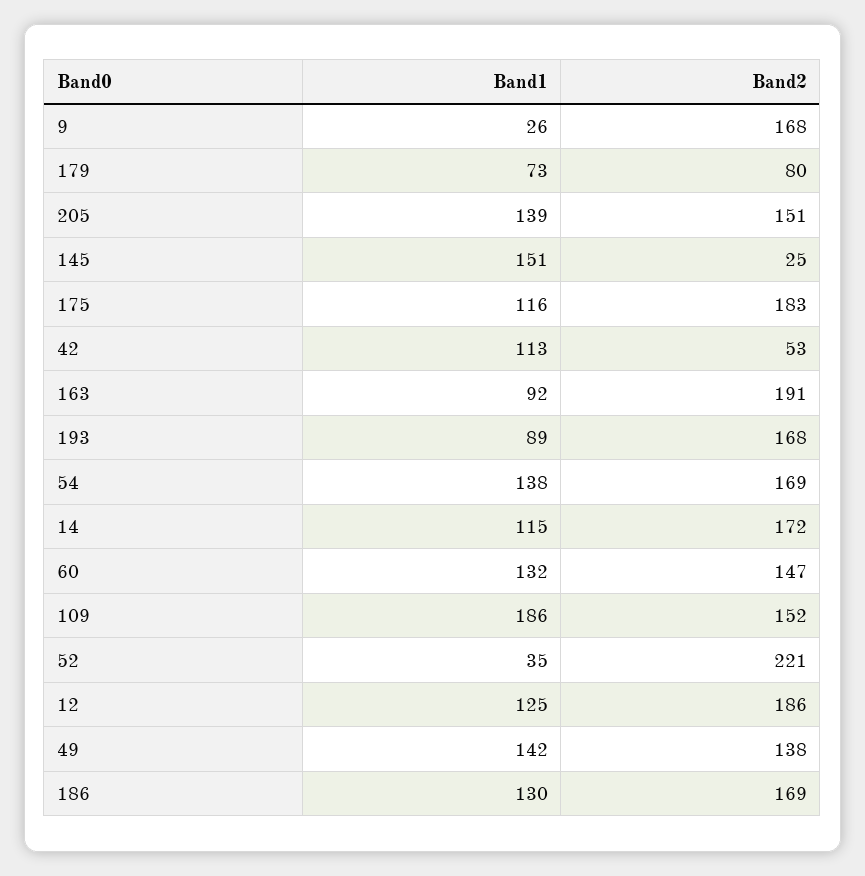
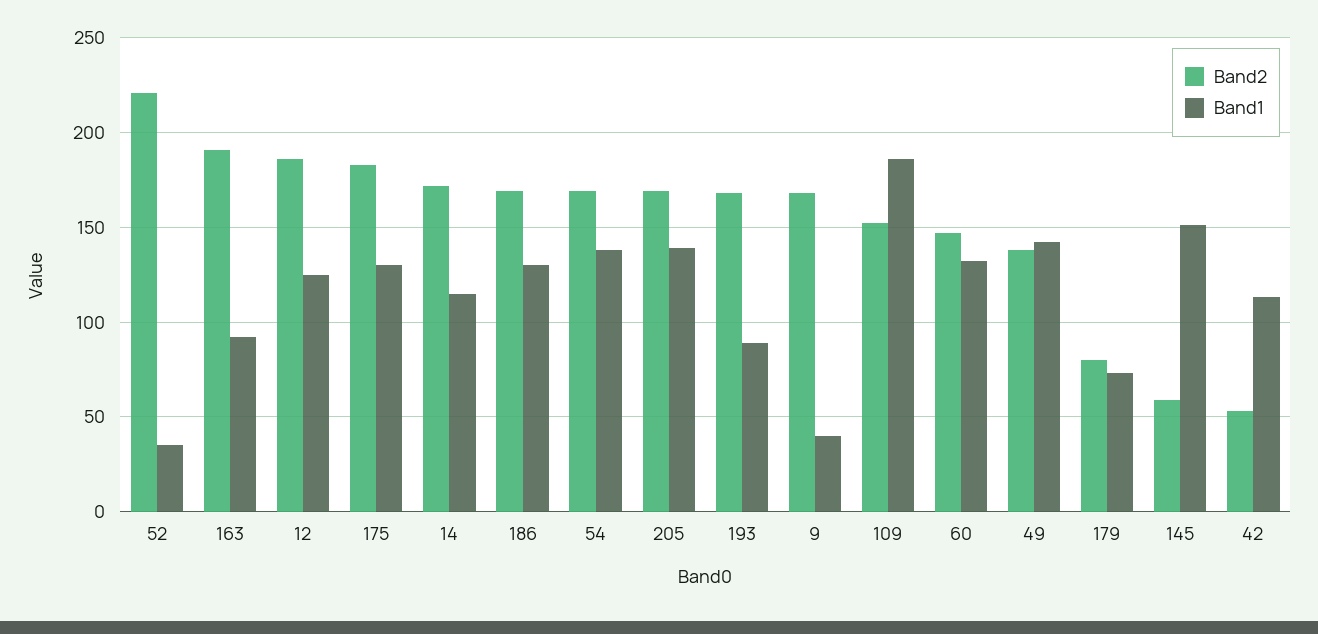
Band1, 9: 26 -> 40
Band2, 205: 151 -> 170
Band2, 145: 25 -> 60
Band1, 175: 116 -> 130

